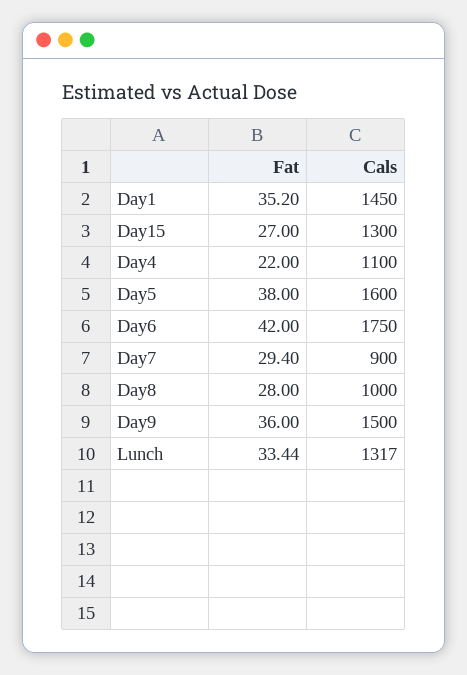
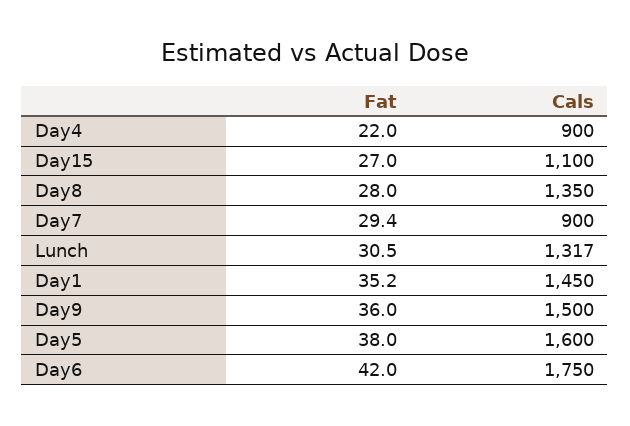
Cals, Day15: 1300 -> 1100
Cals, Day4: 1100 -> 900
Cals, Day8: 1000 -> 1350
Fat, Lunch: 33.44 -> 30.5

